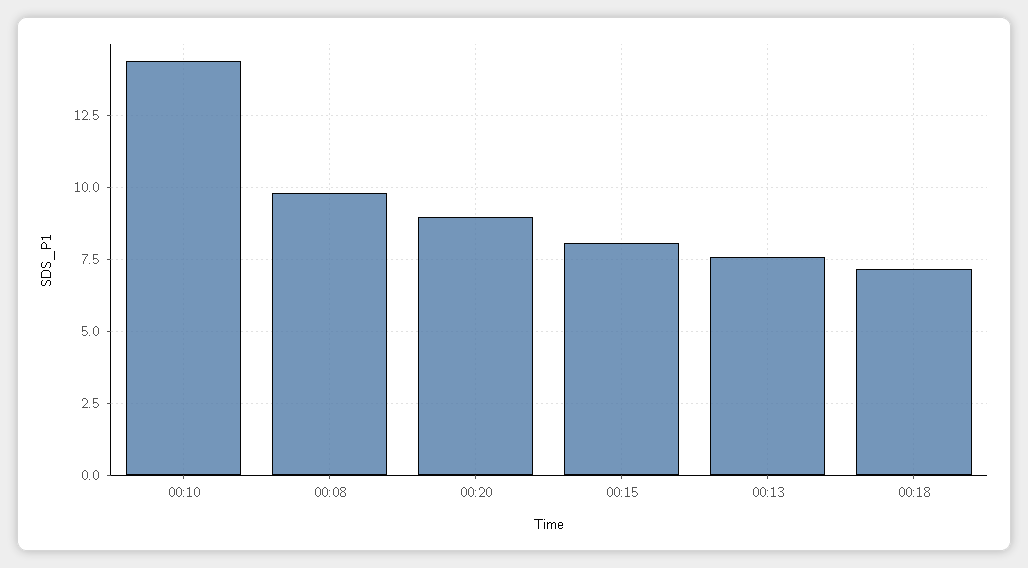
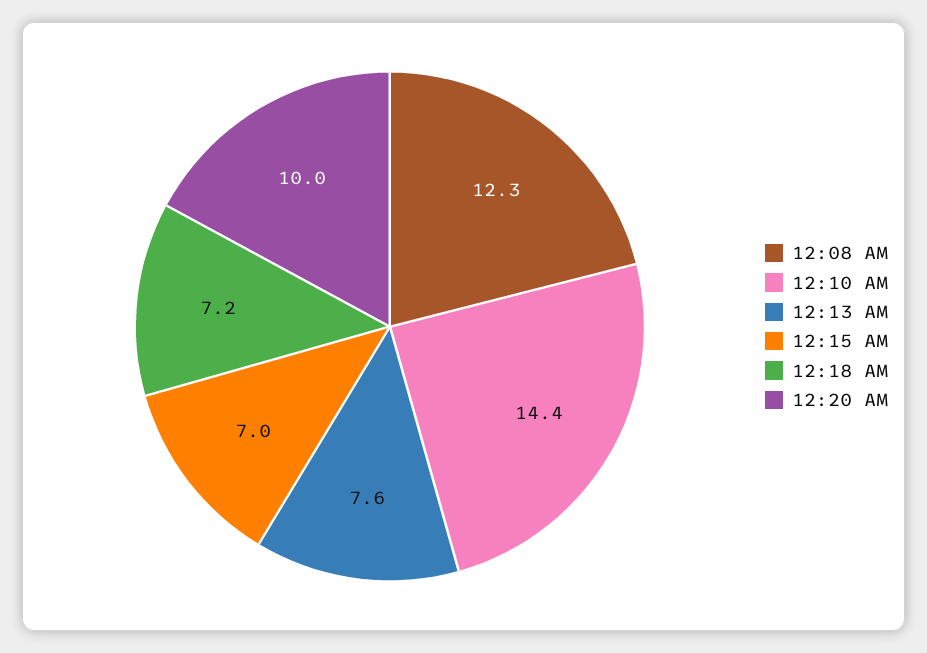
00:08: 9.75 -> 12.3
00:20: 9 -> 10
00:15: 8 -> 7

